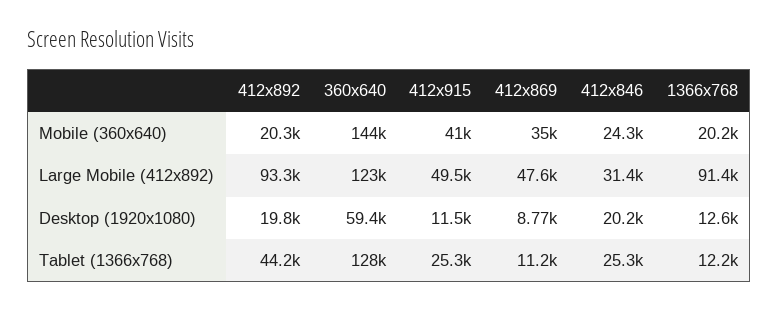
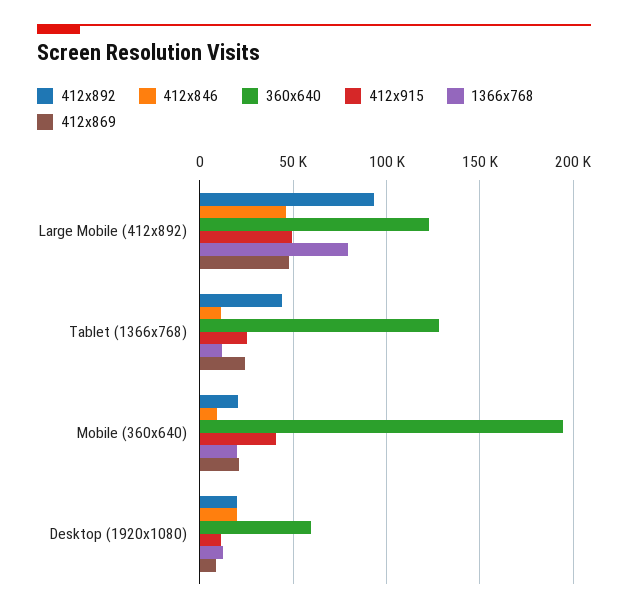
360x640, Mobile (360x640): 144000 -> 195000
412x869, Mobile (360x640): 35000 -> 20000
412x846, Mobile (360x640): 24300 -> 10000
412x846, Large Mobile (412x892): 31400 -> 45000
1366x768, Large Mobile (412x892): 91400 -> 80000
412x869, Tablet (1366x768): 11200 -> 25000
412x846, Tablet (1366x768): 25300 -> 10000

